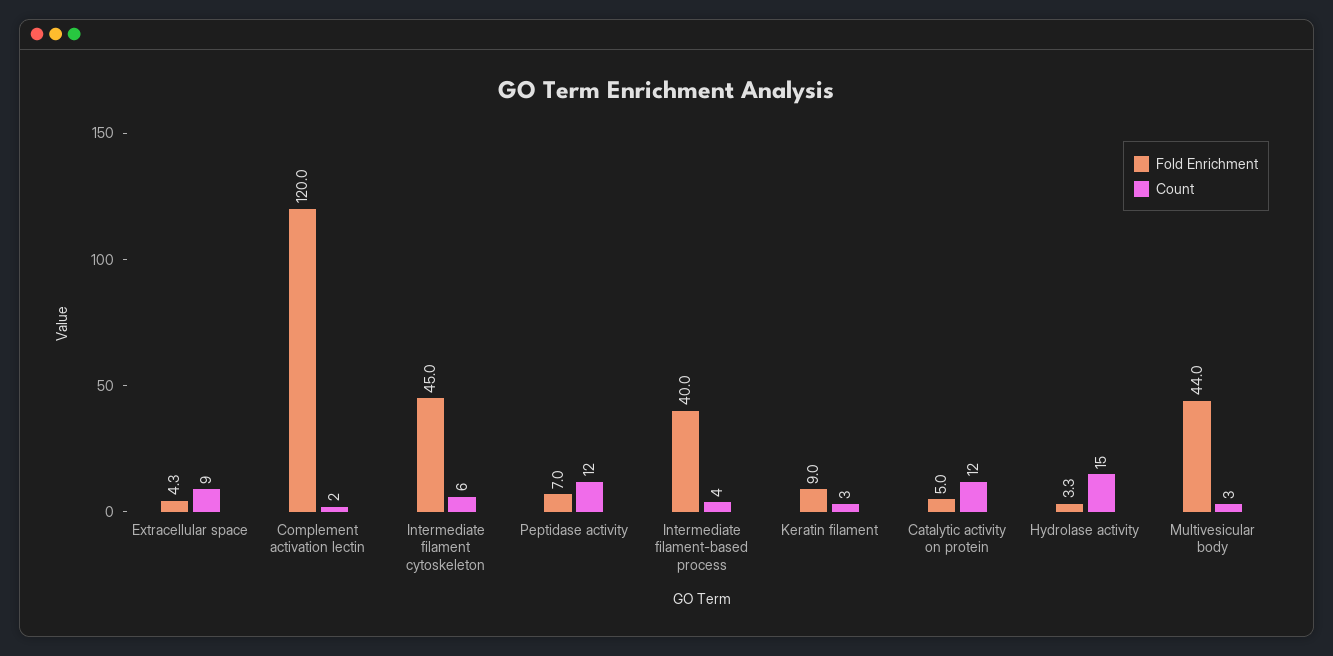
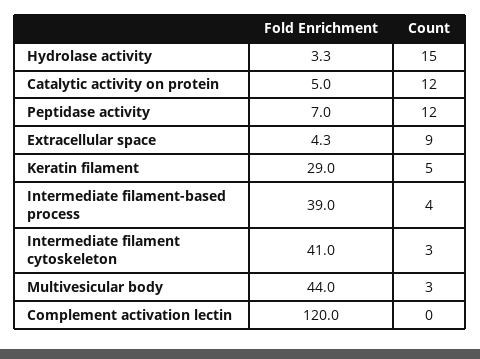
Count, Complement activation lectin: 2 -> 0
Fold Enrichment, Intermediate filament cytoskeleton: 45 -> 41
Count, Intermediate filament cytoskeleton: 6 -> 3
Fold Enrichment, Intermediate filament-based process: 40 -> 39
Fold Enrichment, Keratin filament: 9 -> 29
Count, Keratin filament: 3 -> 5

